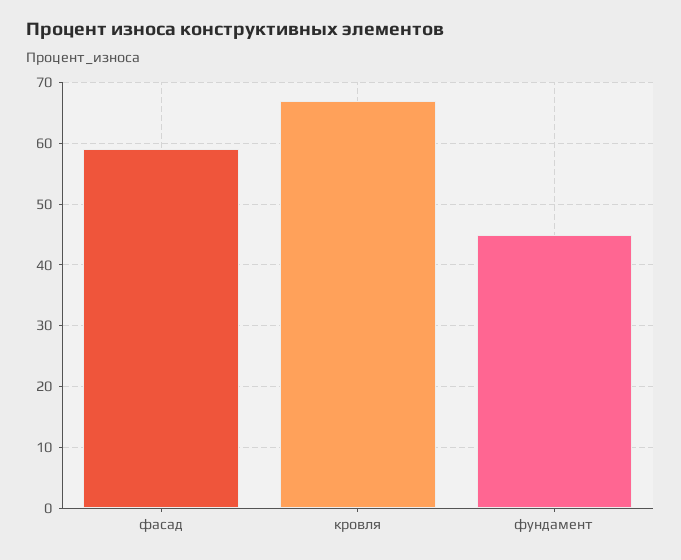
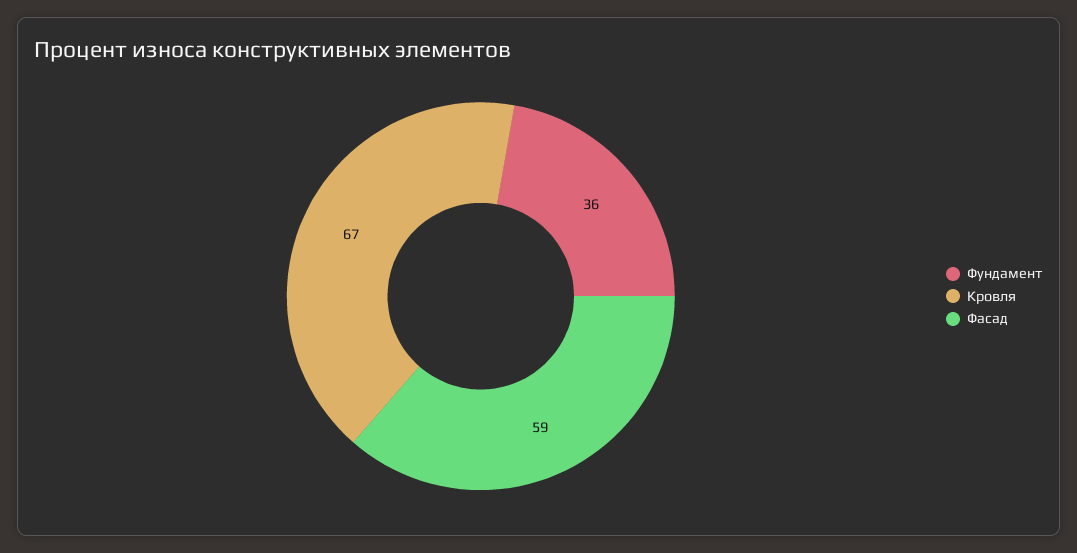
фундамент: 45 -> 36

